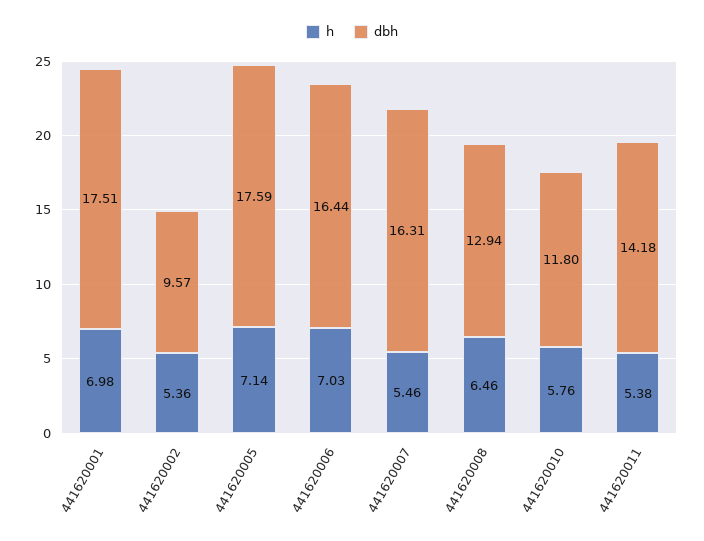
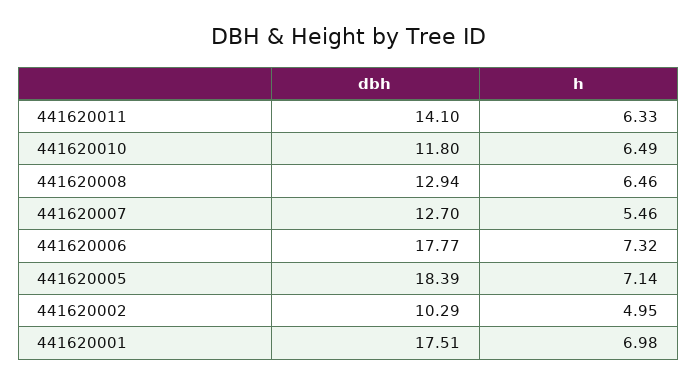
h, 441620002: 5.36 -> 4.95
dbh, 441620002: 9.57 -> 10.29
dbh, 441620005: 17.59 -> 18.39
h, 441620006: 7.03 -> 7.32
dbh, 441620006: 16.44 -> 17.77
dbh, 441620007: 16.31 -> 12.7
h, 441620010: 5.76 -> 6.49
h, 441620011: 5.38 -> 6.33
dbh, 441620011: 14.18 -> 14.1

